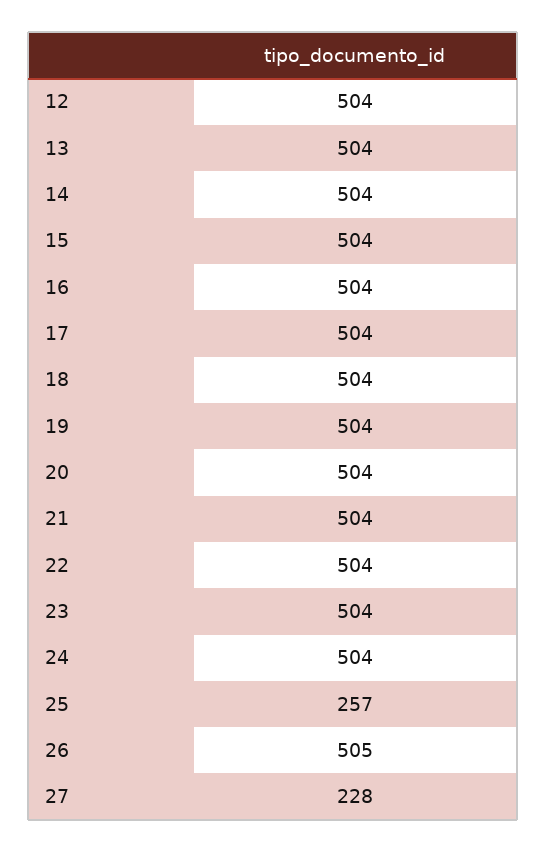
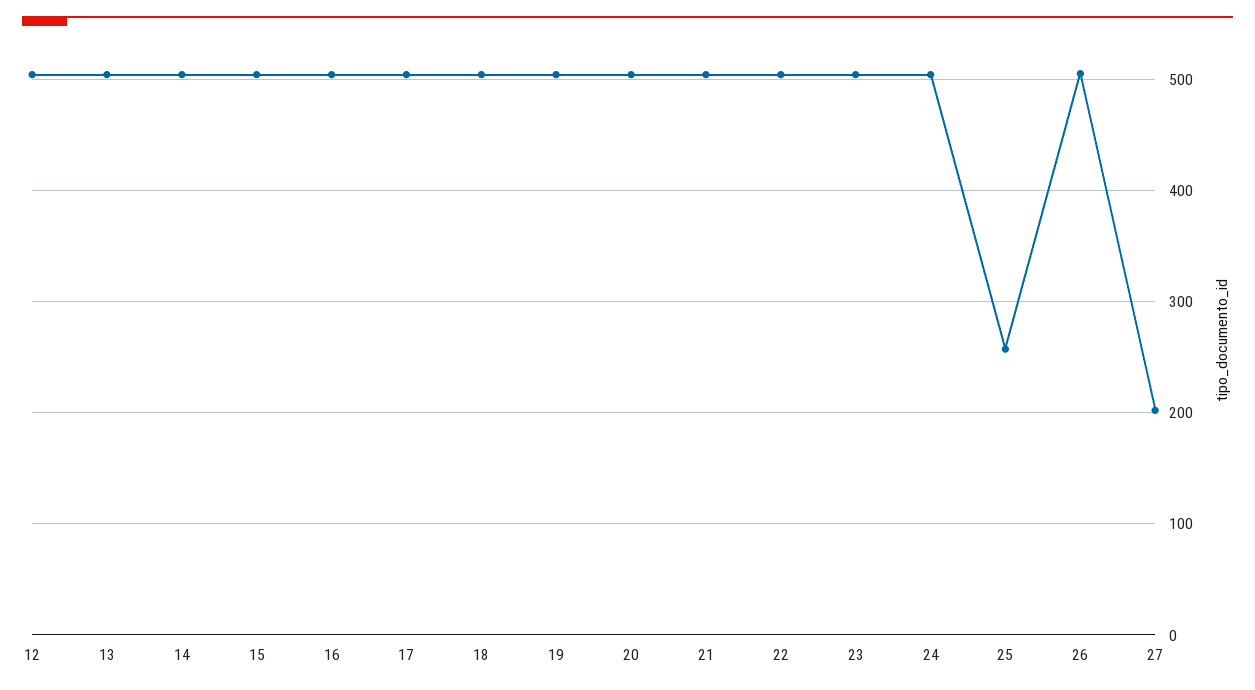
27: 228 -> 200

